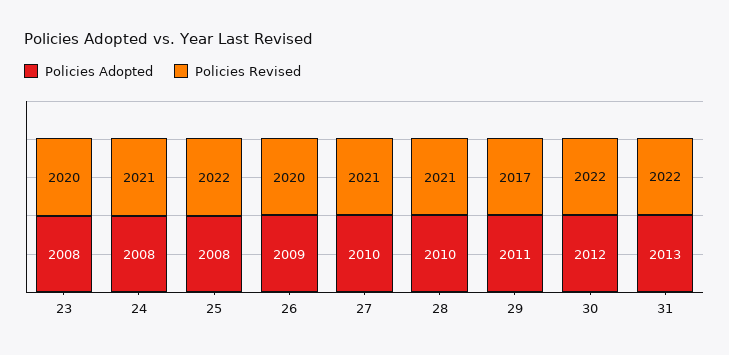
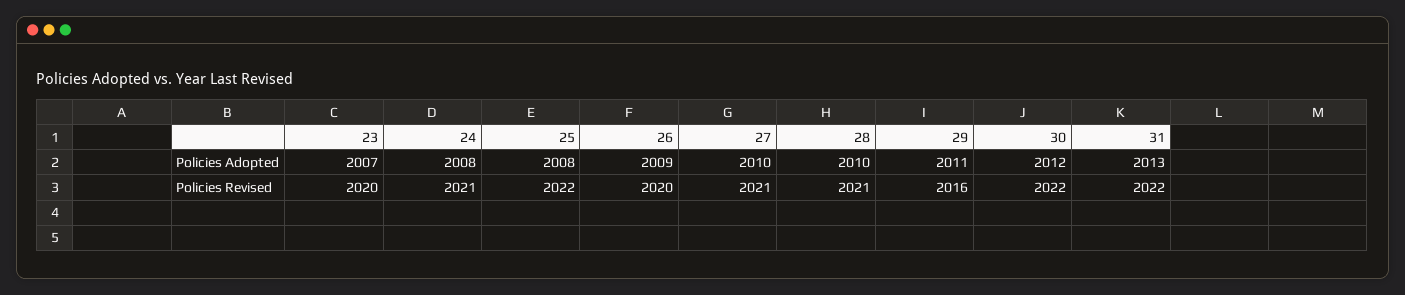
Policies Adopted, 23: 2008 -> 2007
Policies Revised, 29: 2017 -> 2016

